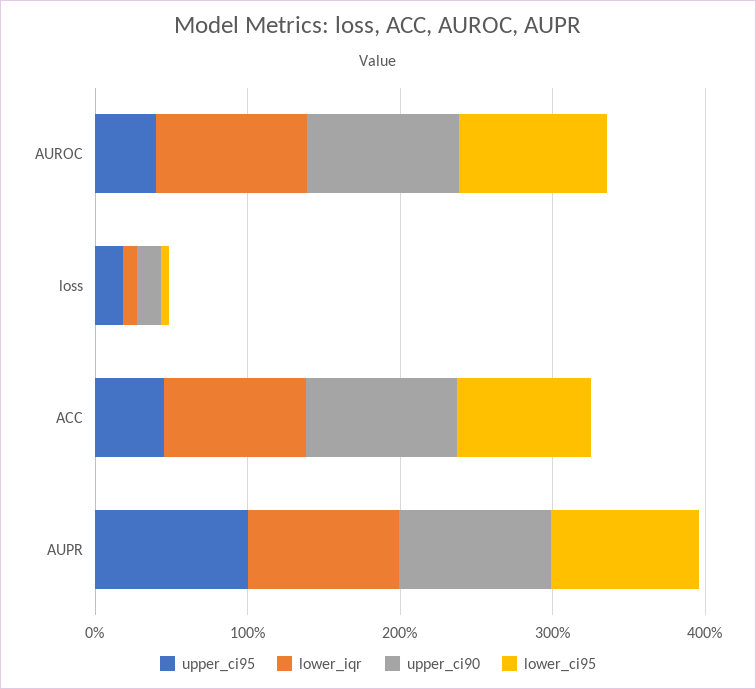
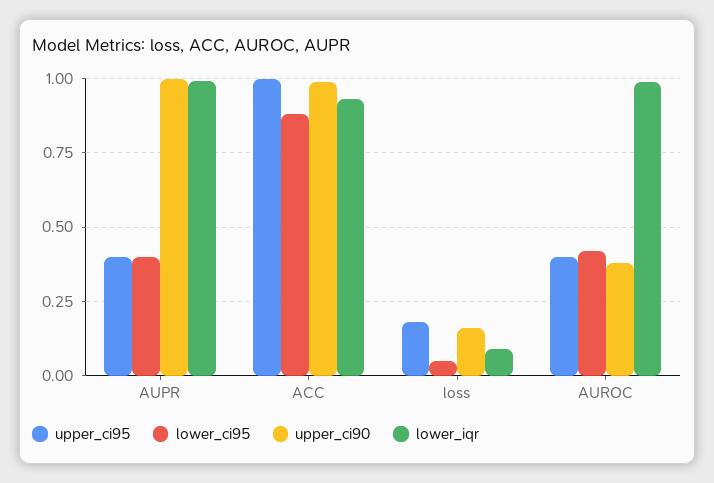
upper_ci90, AUROC: 1 -> 0.375
lower_ci95, AUROC: 1 -> 0.425
upper_ci95, ACC: 0.4 -> 1
upper_ci95, AUPR: 1 -> 0.4
lower_ci95, AUPR: 1 -> 0.4

